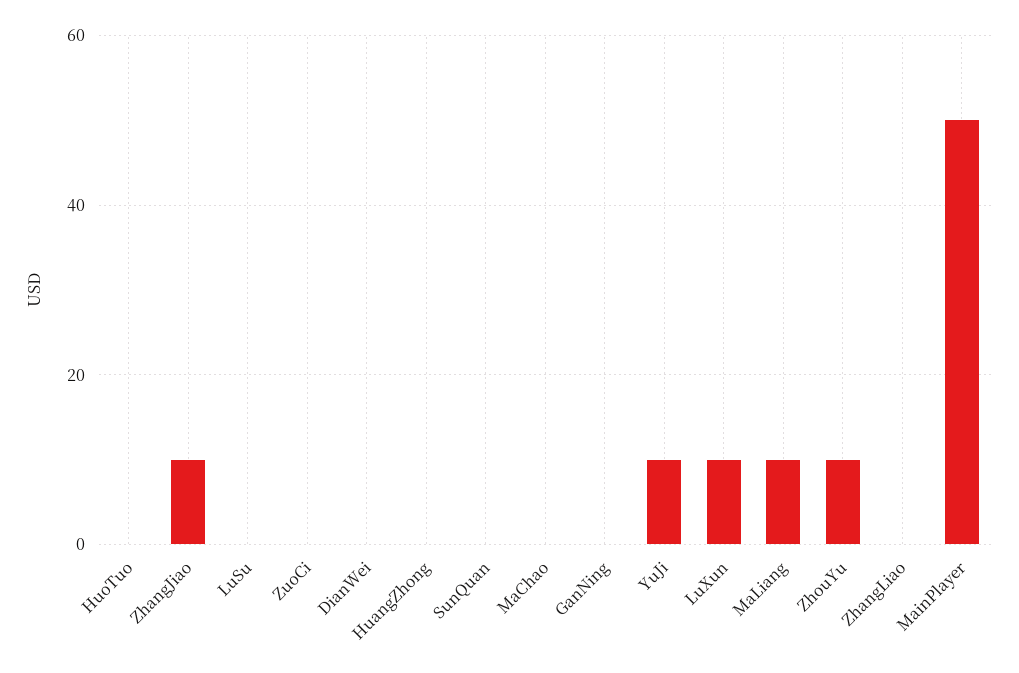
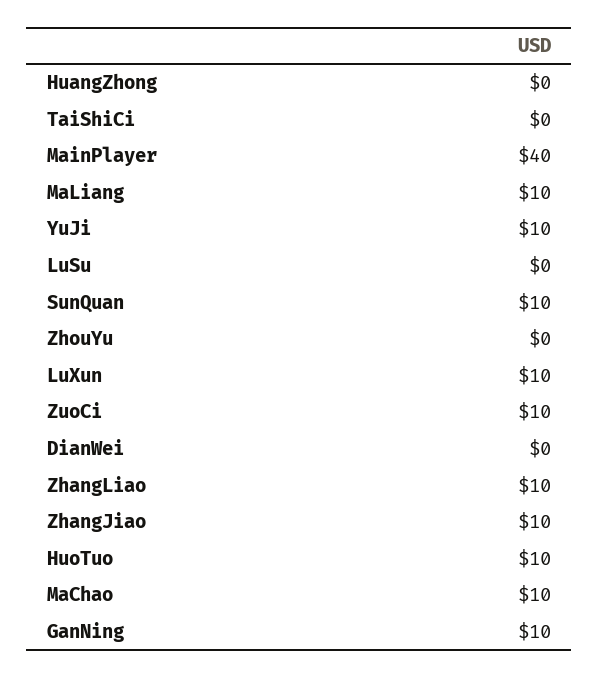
HuoTuo: 0 -> 10
ZuoCi: 0 -> 10
SunQuan: 0 -> 10
MaChao: 0 -> 10
GanNing: 0 -> 10
ZhouYu: 10 -> 0
ZhangLiao: 0 -> 10
MainPlayer: 50 -> 40
TaiShiCi: none -> 0

